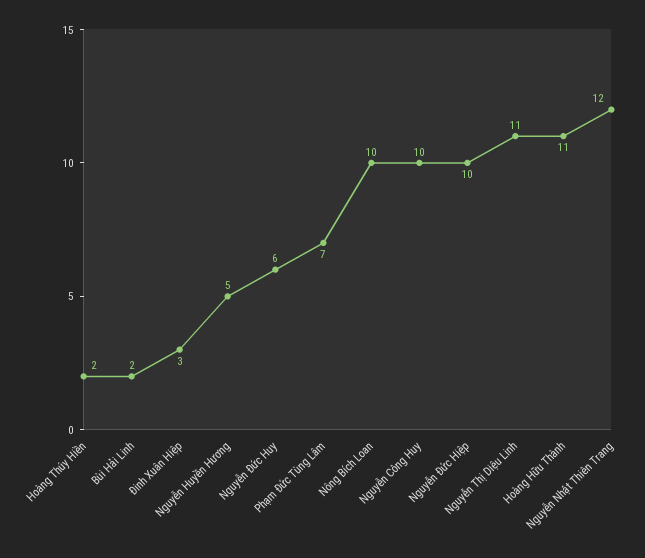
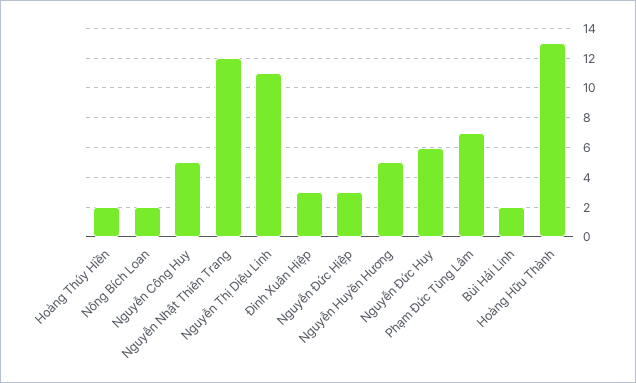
Nông Bích Loan: 10 -> 2
Nguyễn Công Huy: 10 -> 5
Nguyễn Đức Hiệp: 10 -> 3
Hoàng Hữu Thành: 11 -> 13

